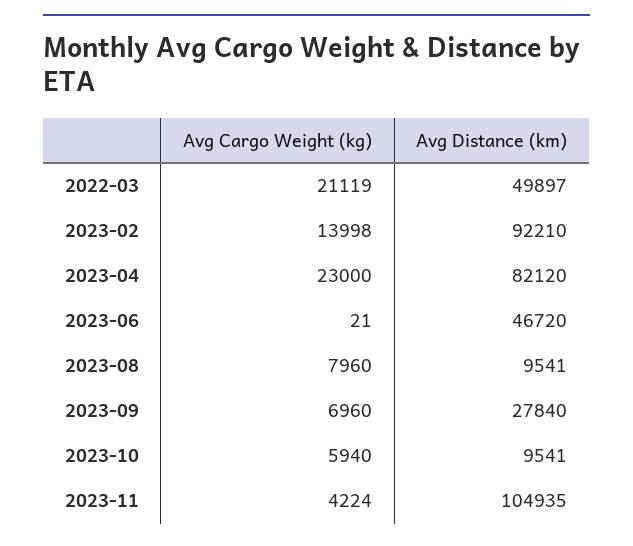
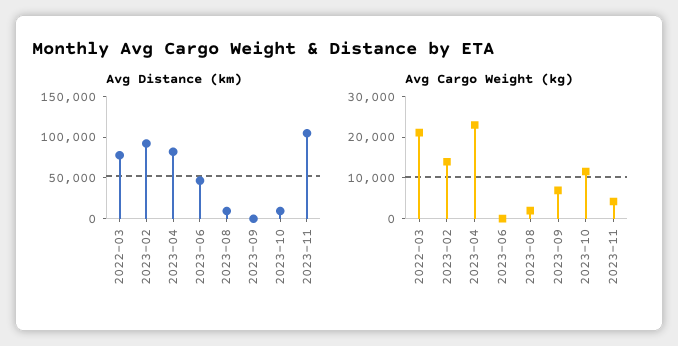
Avg Distance (km), 2022-03: 49897 -> 80000
Avg Cargo Weight (kg), 2023-08: 7960 -> 2000
Avg Distance (km), 2023-09: 27840 -> 0
Avg Cargo Weight (kg), 2023-10: 5940 -> 12000

